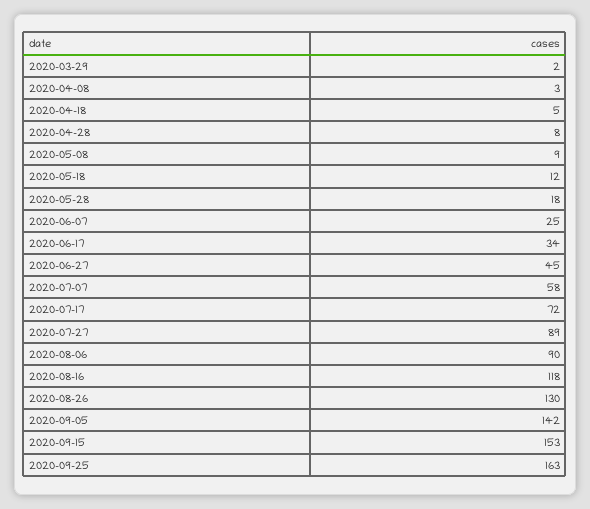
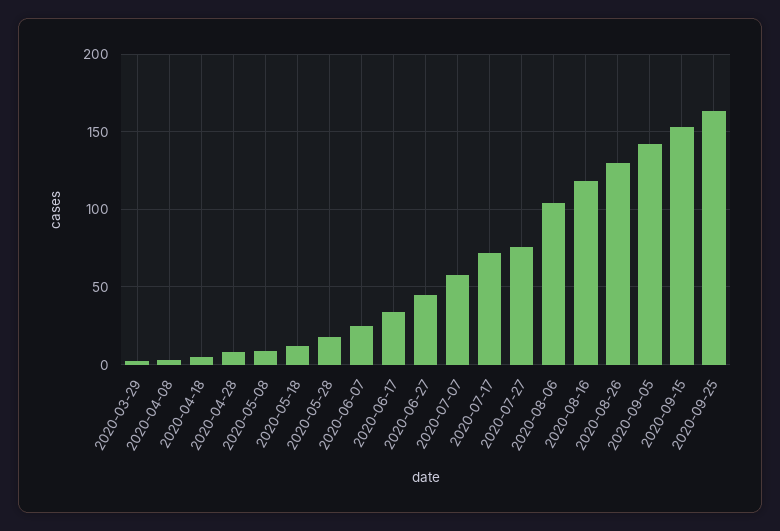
2020-07-27: 89 -> 75
2020-08-06: 90 -> 105

